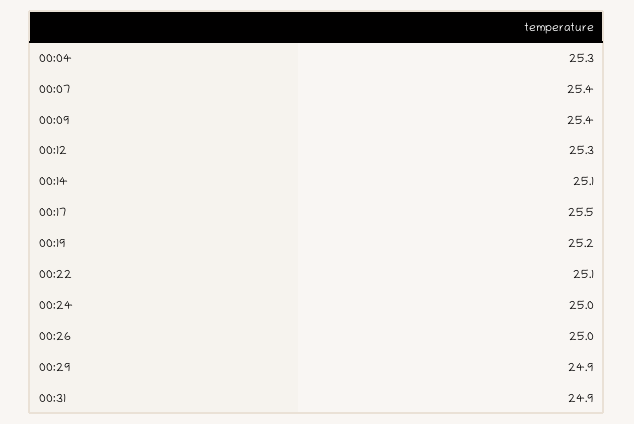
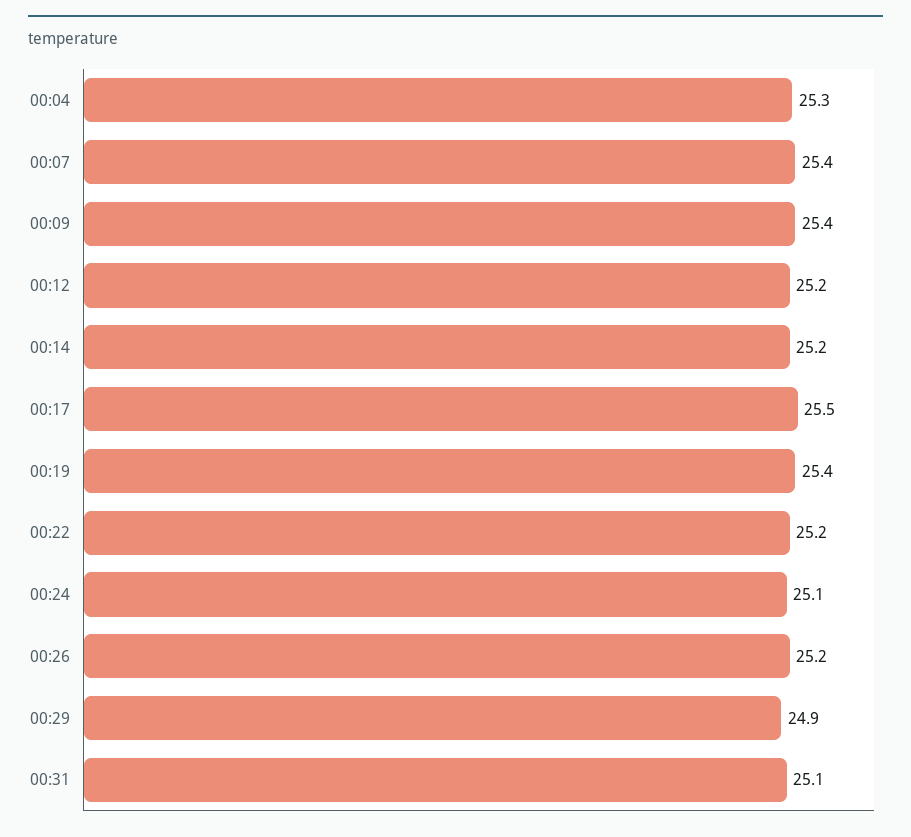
00:12: 25.3 -> 25.2
00:14: 25.1 -> 25.2
00:19: 25.2 -> 25.4
00:22: 25.1 -> 25.2
00:24: 25 -> 25.1
00:26: 25 -> 25.2
00:31: 24.9 -> 25.1

